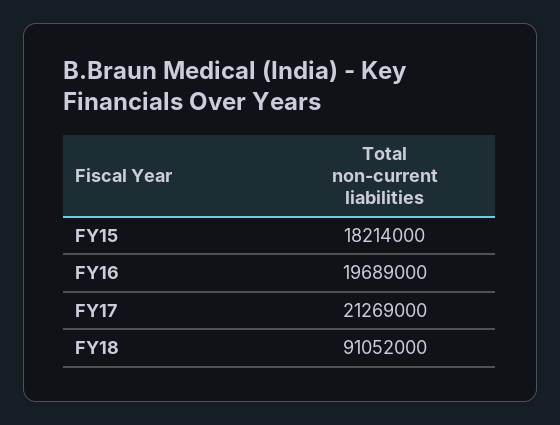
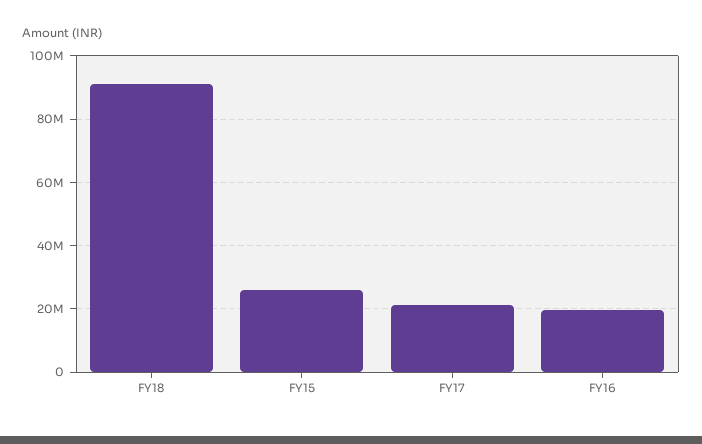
FY15: 18214000 -> 26000000

